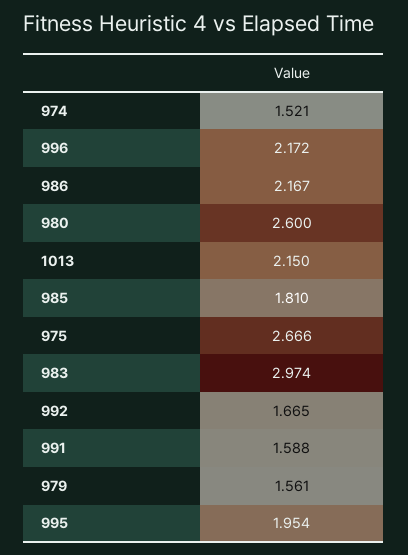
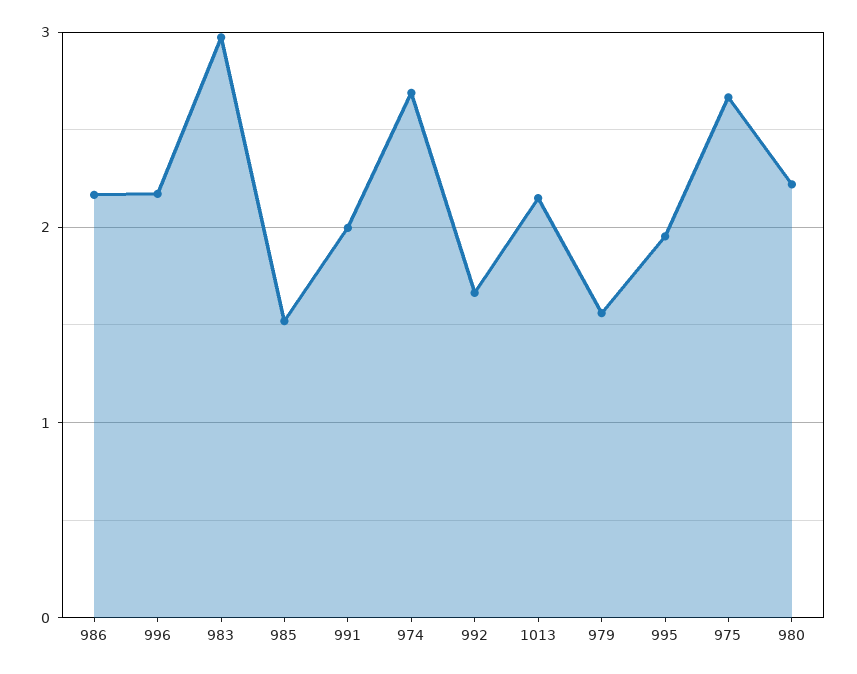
974: 1.521 -> 2.7
980: 2.6 -> 2.2
985: 1.81 -> 1.5
991: 1.588 -> 2

